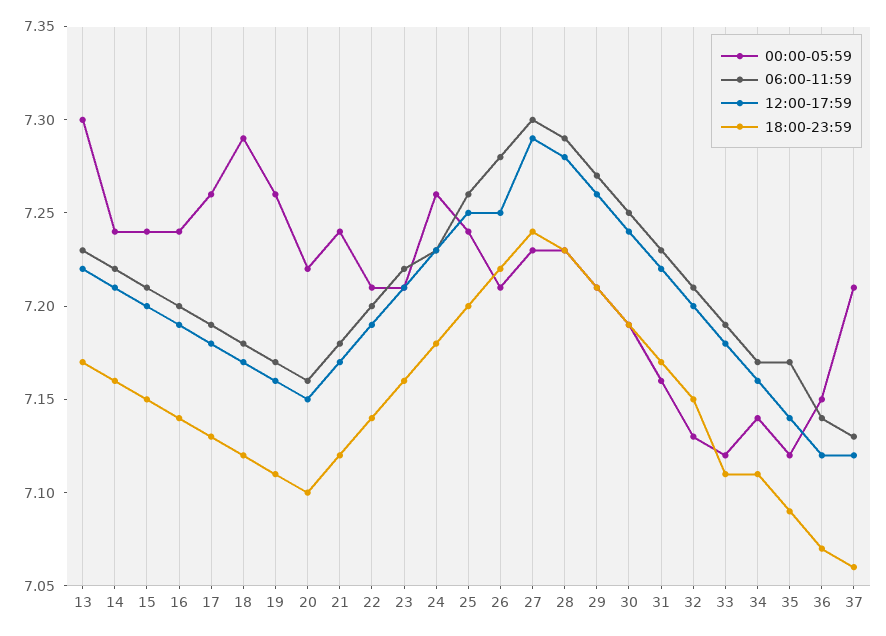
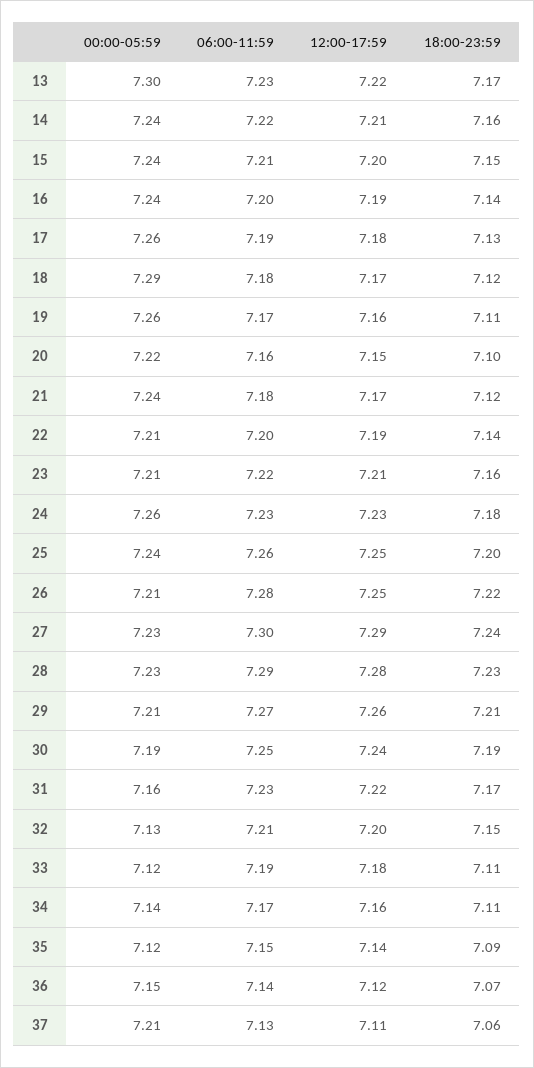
06:00-11:59, 35: 7.17 -> 7.15
12:00-17:59, 37: 7.12 -> 7.11

